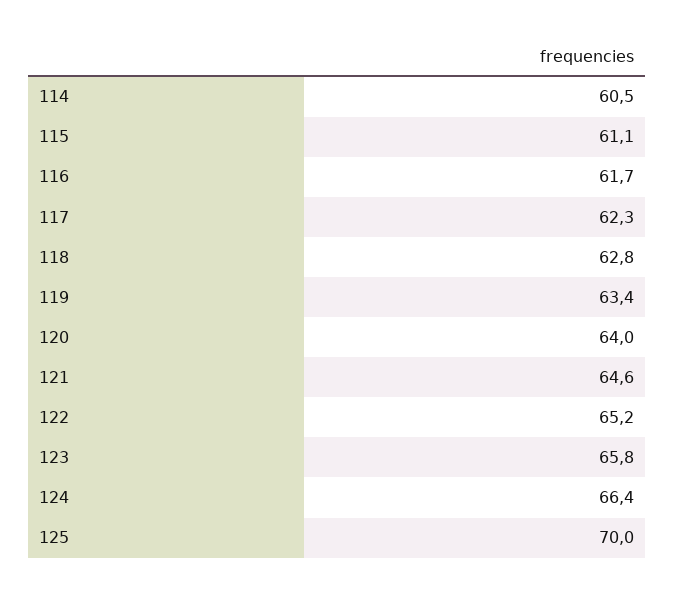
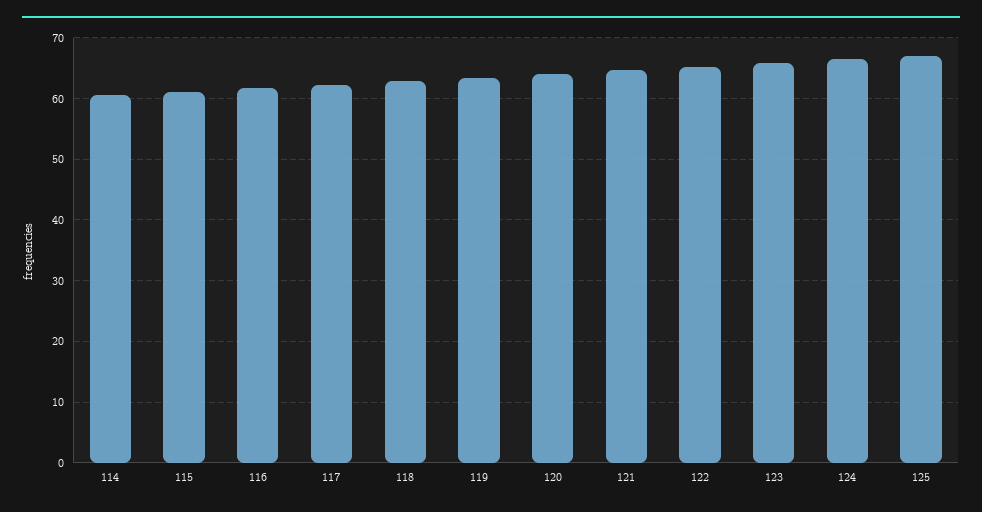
125: 70 -> 67

